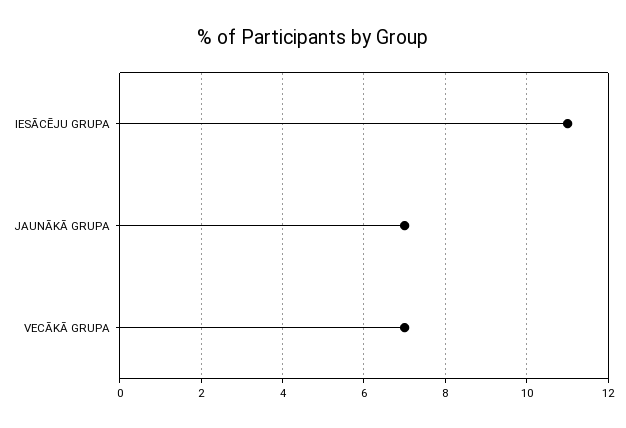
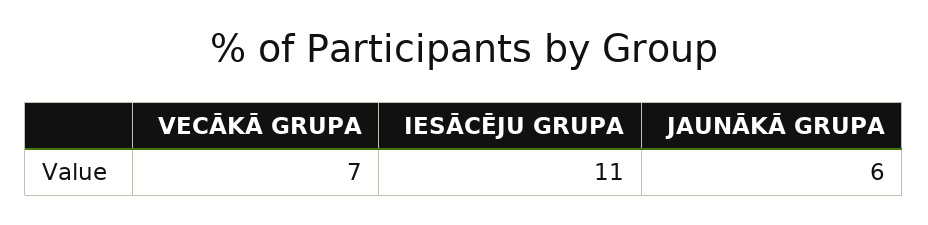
JAUNĀKĀ GRUPA: 7 -> 6

